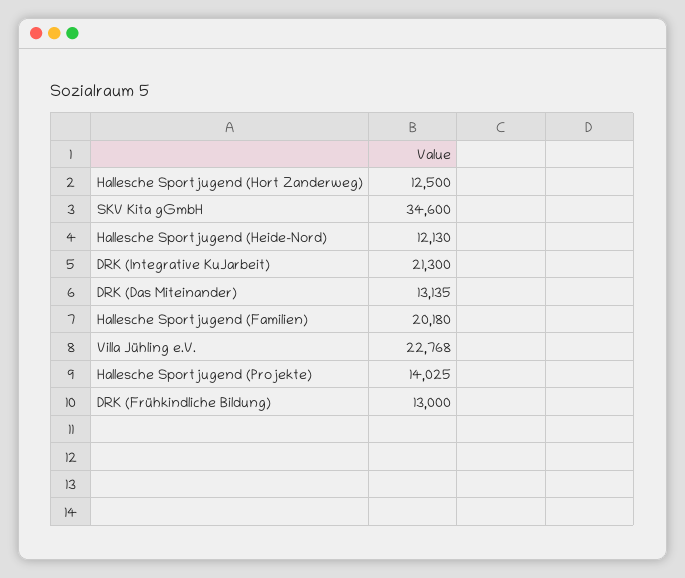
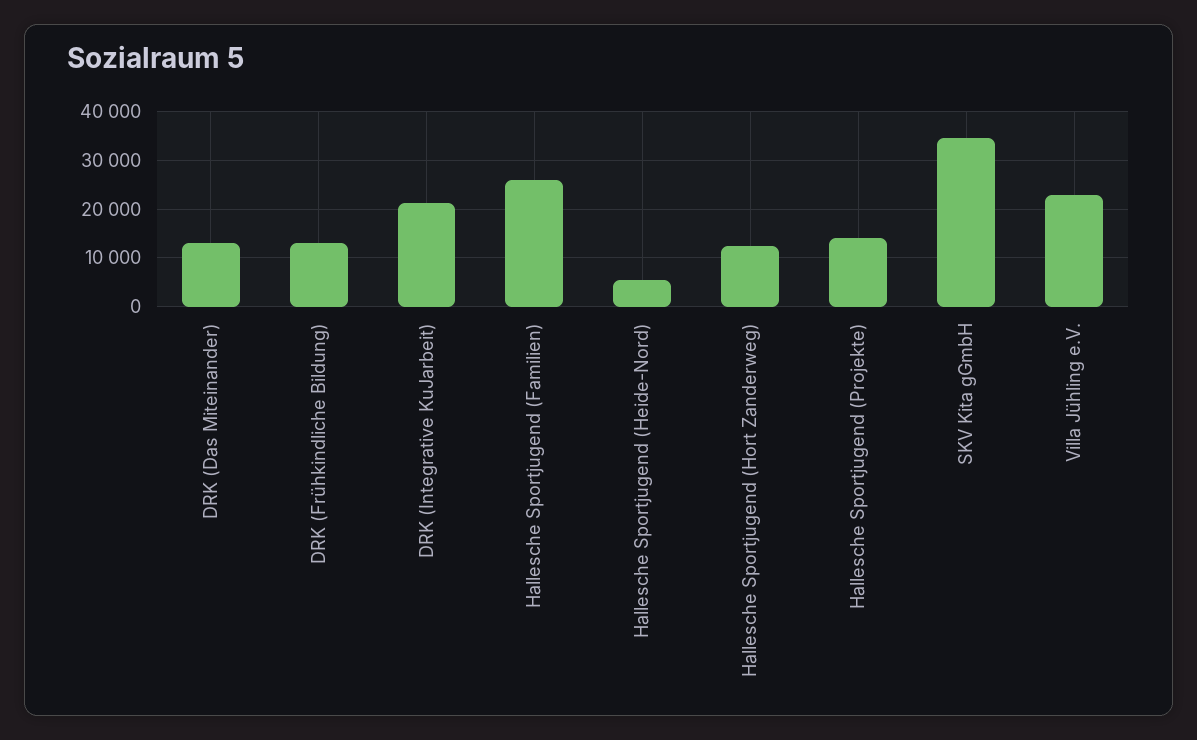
Hallesche Sportjugend (Heide-Nord): 12130 -> 6000
Hallesche Sportjugend (Familien): 20180 -> 26000

